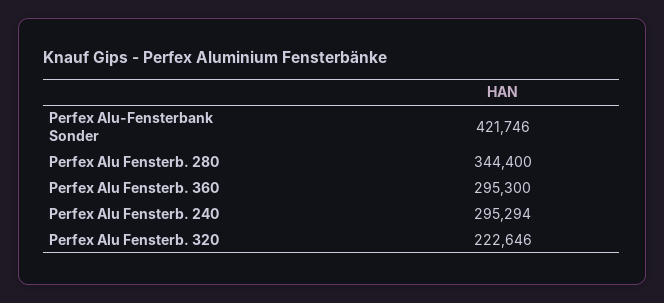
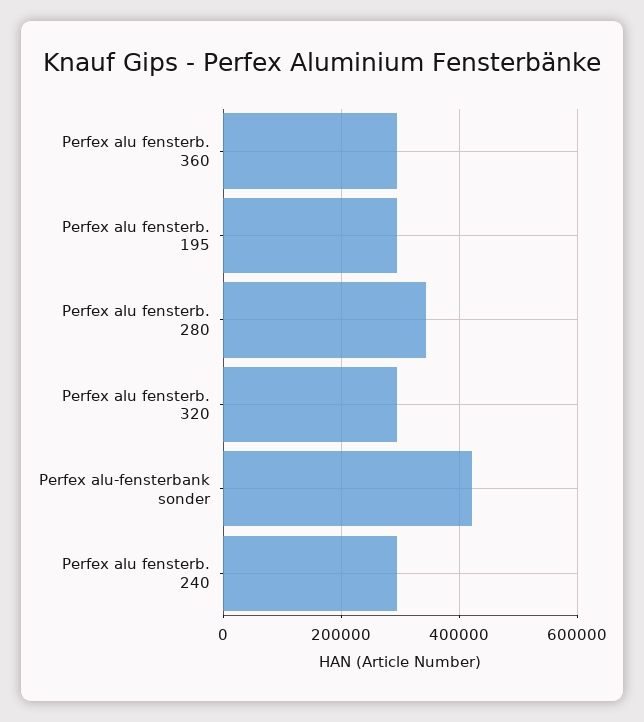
Perfex Alu Fensterb. 320: 222646 -> 300000
Perfex alu fensterb. 195: none -> 300000

